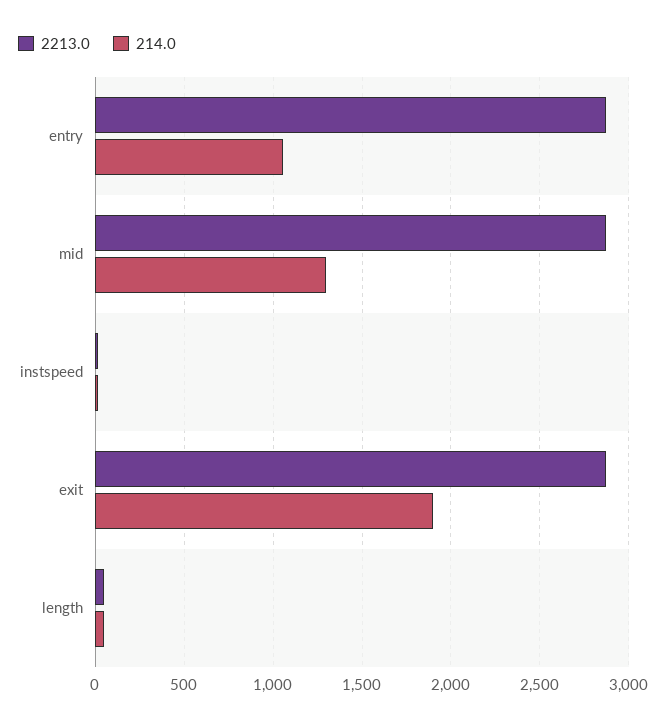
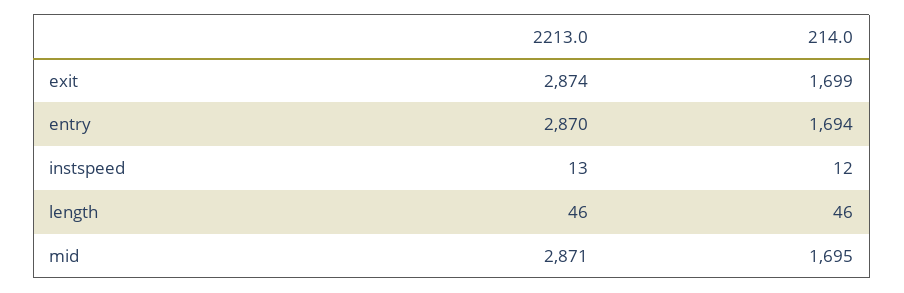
214.0, entry: 1050 -> 1694
214.0, mid: 1300 -> 1695
214.0, exit: 1900 -> 1699

